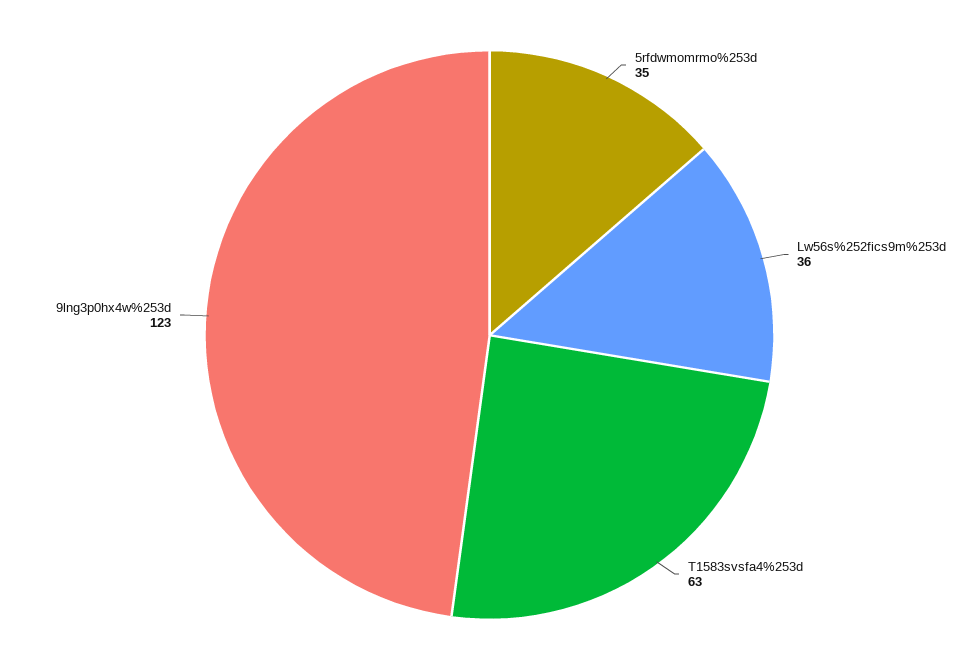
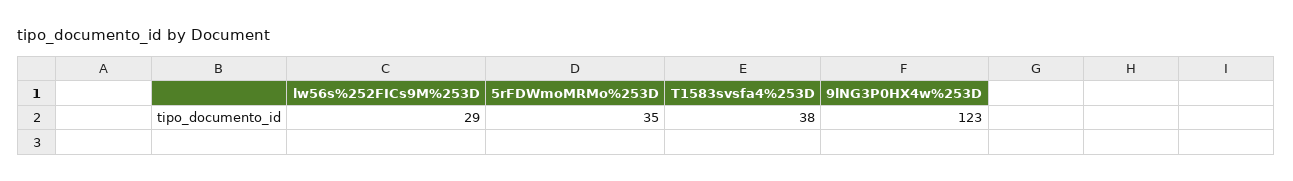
Lw56s%252fics9m%253d: 36 -> 29
T1583svsfa4%253d: 63 -> 38

